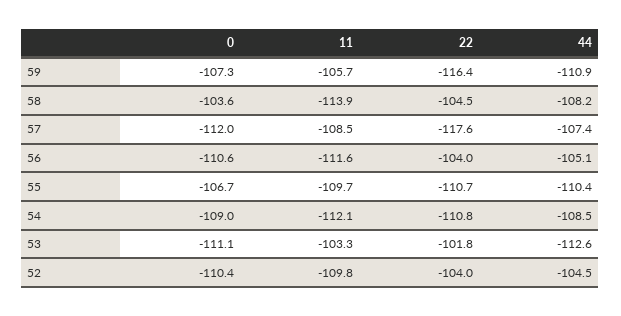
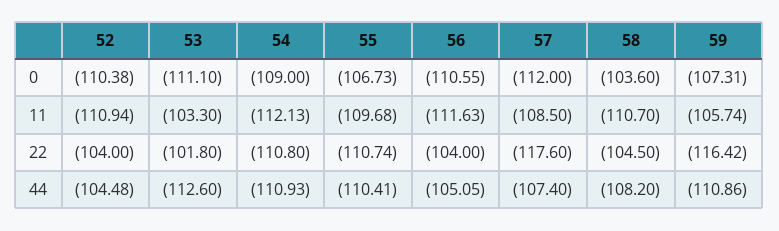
11, 58: -113.9 -> -110.7
44, 54: -108.5 -> -110.93
11, 52: -109.8 -> -110.94

